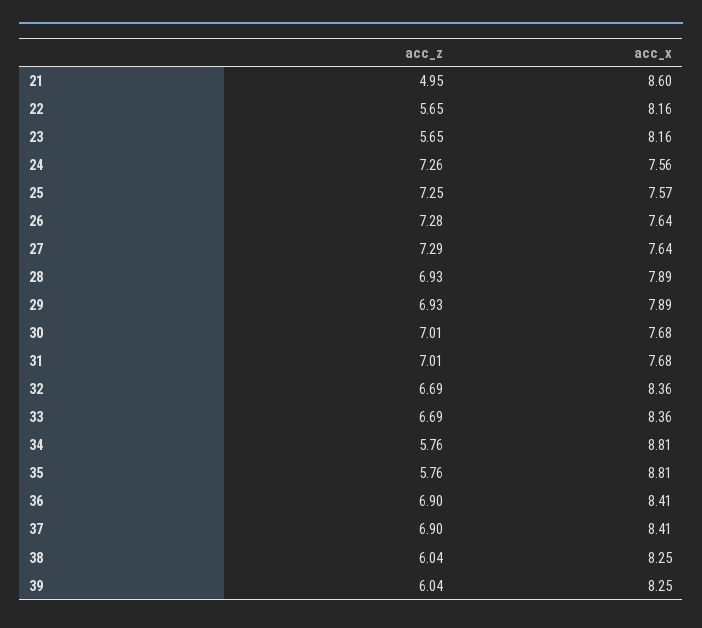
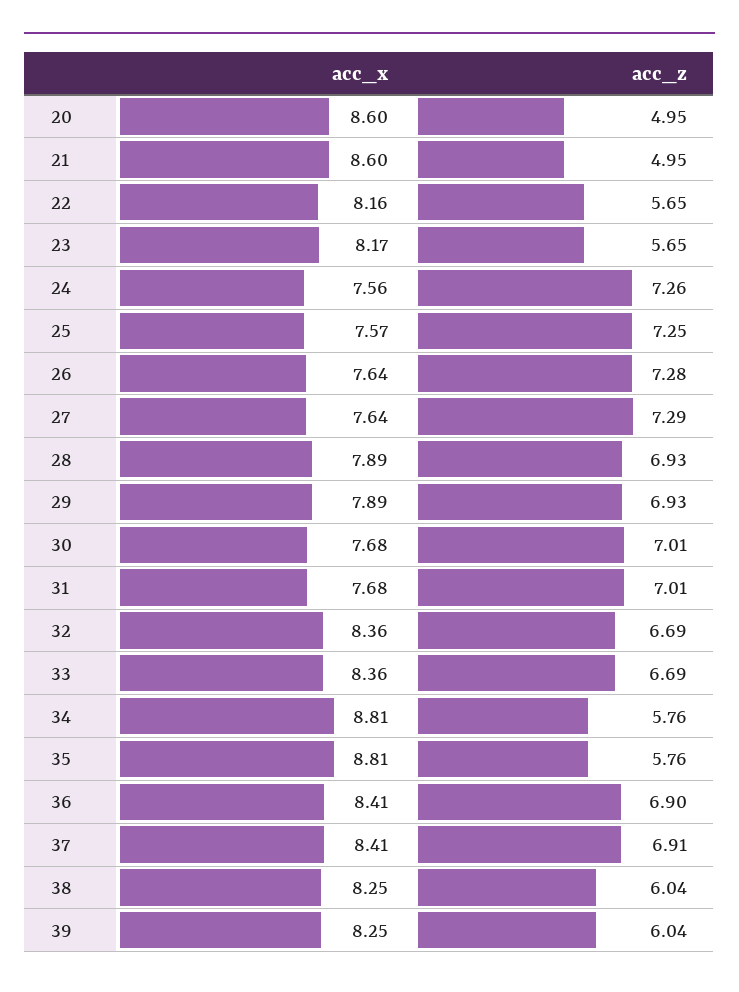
acc_x, 23: 8.16 -> 8.17
acc_z, 37: 6.9 -> 6.91
acc_x, 20: none -> 8.6
acc_z, 20: none -> 4.95

